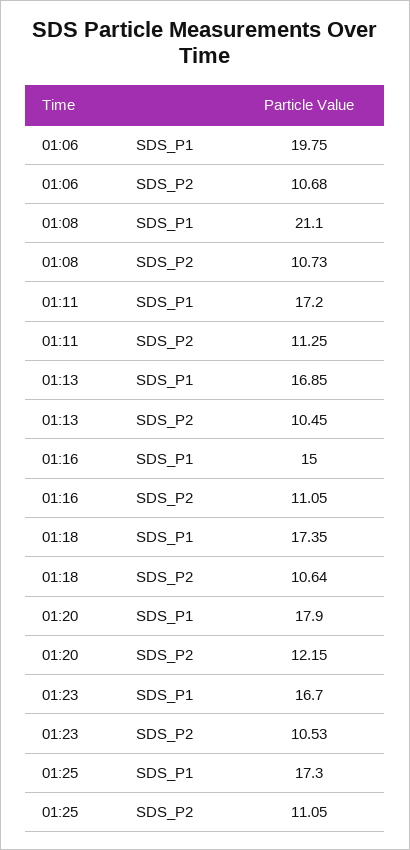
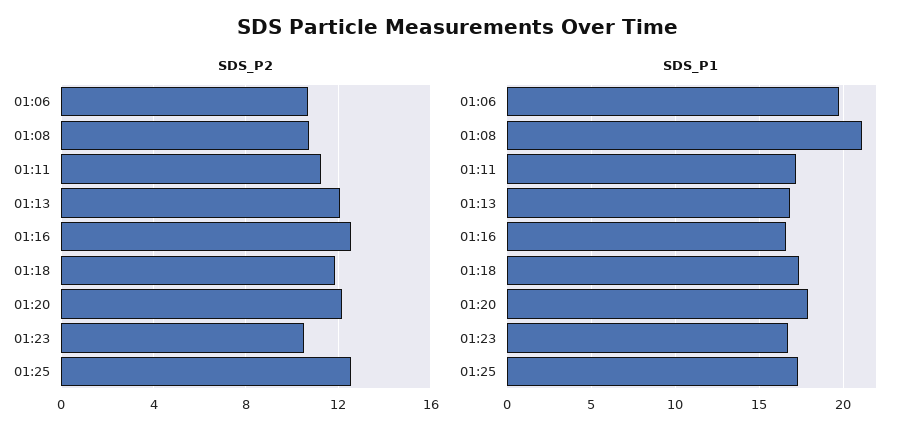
SDS_P2, 01:13: 10.45 -> 12
SDS_P1, 01:16: 15 -> 16.5
SDS_P2, 01:16: 11.05 -> 12.5
SDS_P2, 01:18: 10.64 -> 12
SDS_P2, 01:25: 11.05 -> 12.5

